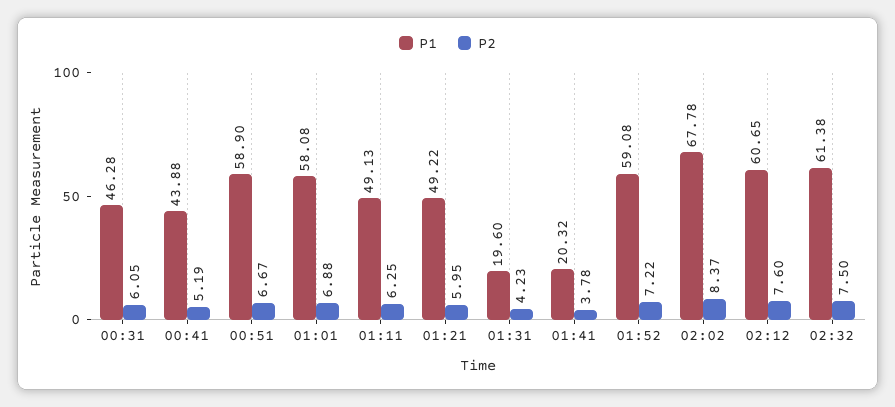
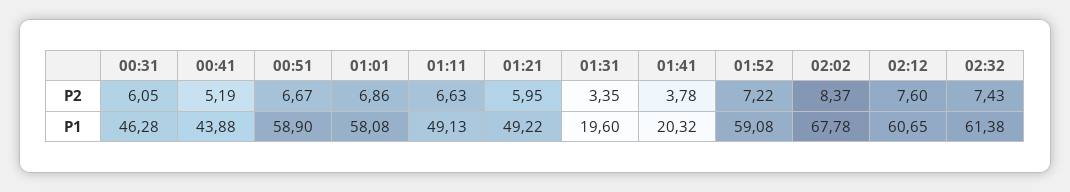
P2, 01:01: 6.88 -> 6.86
P2, 01:11: 6.25 -> 6.63
P2, 01:31: 4.23 -> 3.35
P2, 02:32: 7.5 -> 7.43

